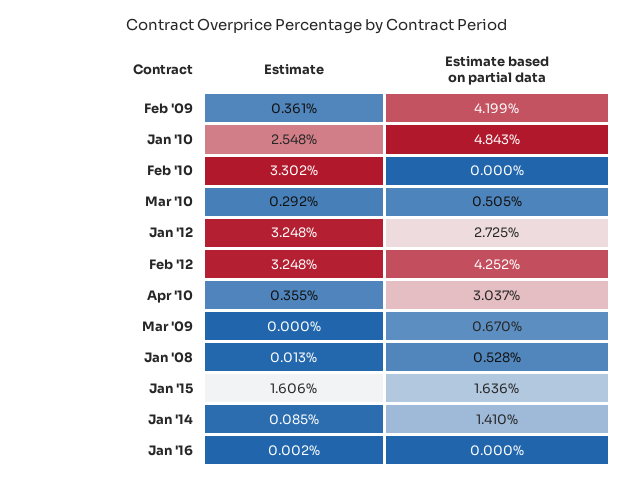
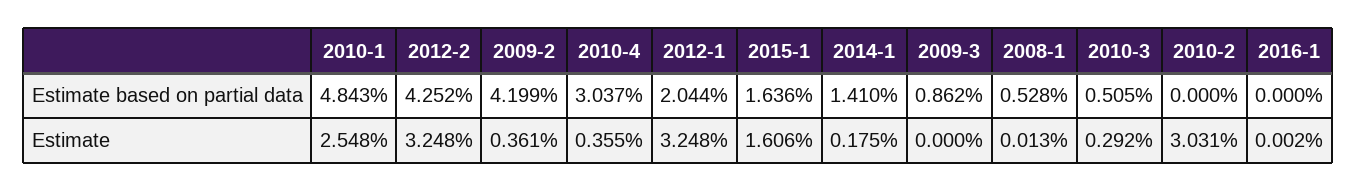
Estimate, Feb '10: 3.302 -> 3.031
Estimate based on partial data, Jan '12: 2.725 -> 2.044
Estimate based on partial data, Mar '09: 0.67 -> 0.862
Estimate, Jan '14: 0.085 -> 0.175

